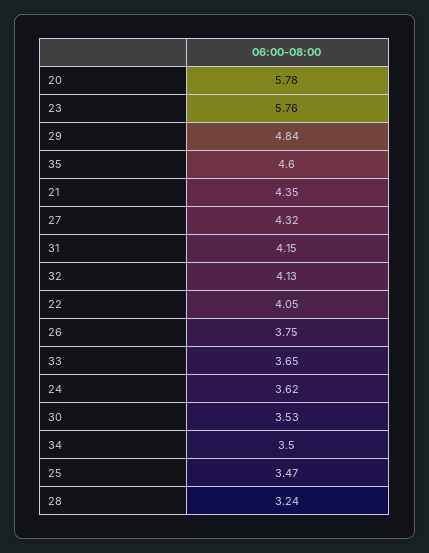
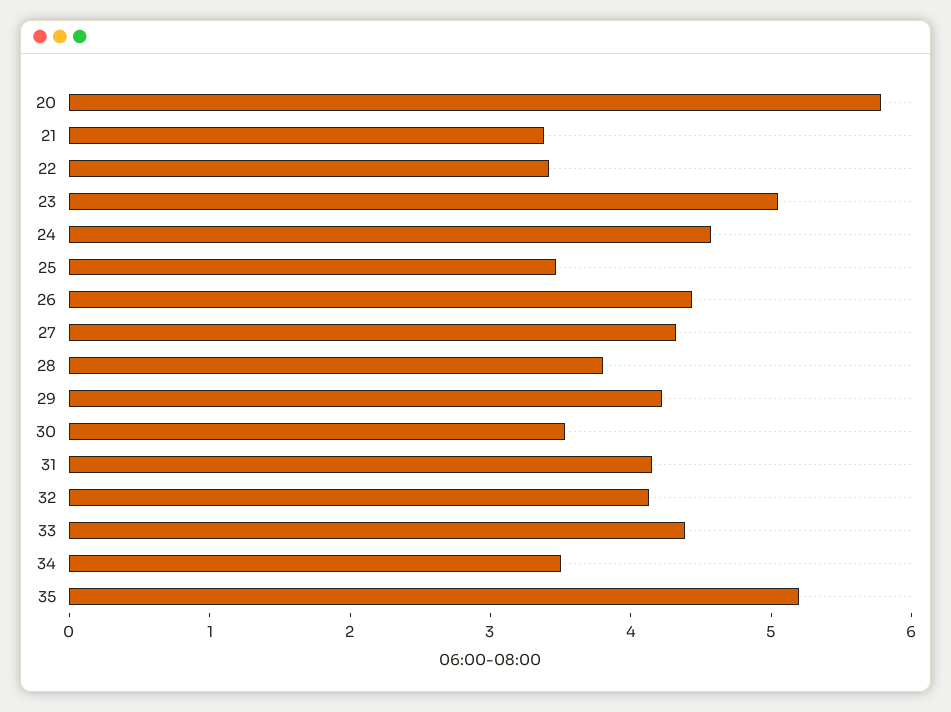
23: 5.76 -> 5
29: 4.84 -> 4.2
35: 4.6 -> 5.2
21: 4.35 -> 3.4
22: 4.05 -> 3.4
26: 3.75 -> 4.4
33: 3.65 -> 4.4
24: 3.62 -> 4.6
28: 3.24 -> 3.8

